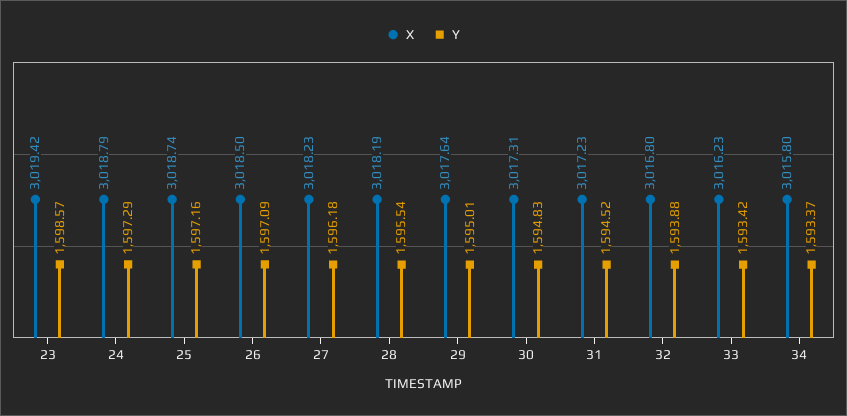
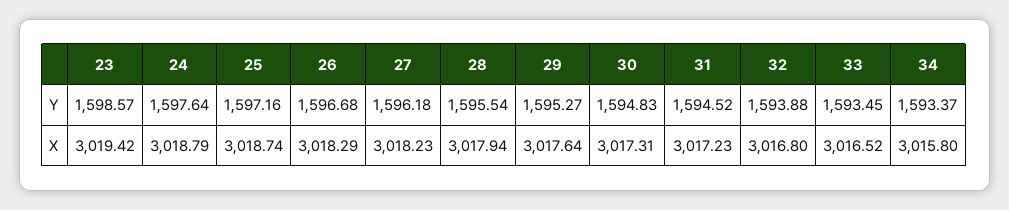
Y, 24: 1597.29 -> 1597.64
X, 26: 3018.5 -> 3018.29
Y, 26: 1597.09 -> 1596.68
X, 28: 3018.19 -> 3017.94
Y, 29: 1595.01 -> 1595.27
X, 33: 3016.23 -> 3016.52
Y, 33: 1593.42 -> 1593.45

